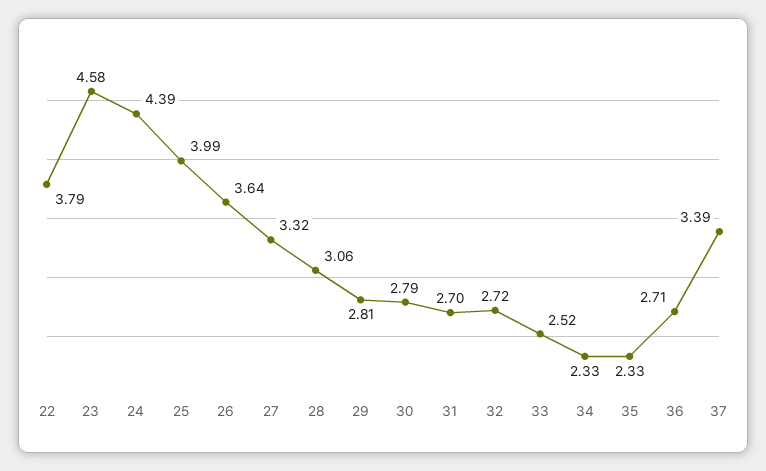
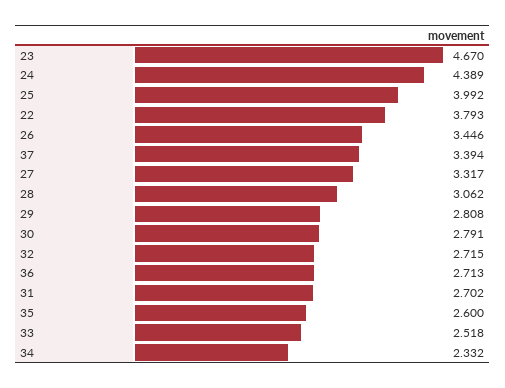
23: 4.58 -> 4.67
26: 3.64 -> 3.446
35: 2.33 -> 2.6

